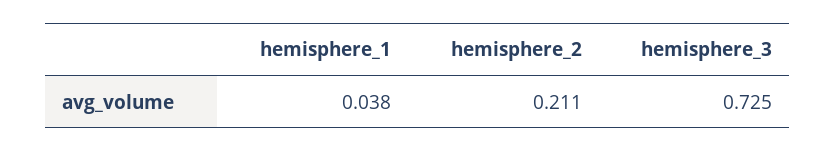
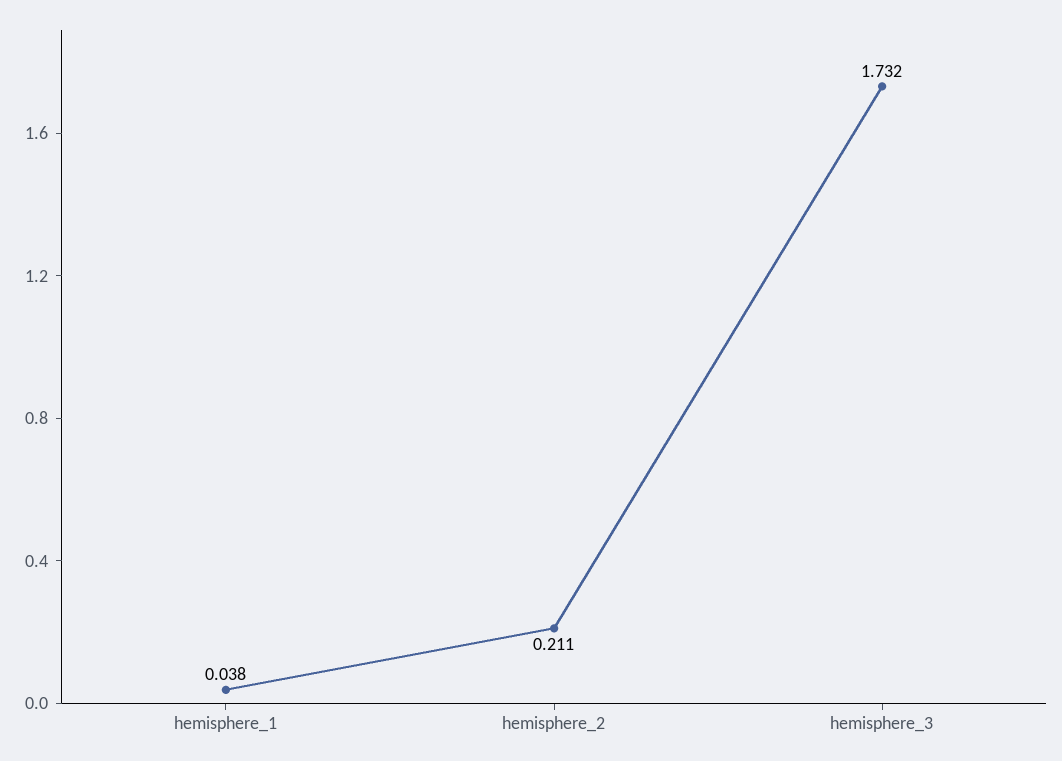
hemisphere_3: 0.725 -> 1.732

